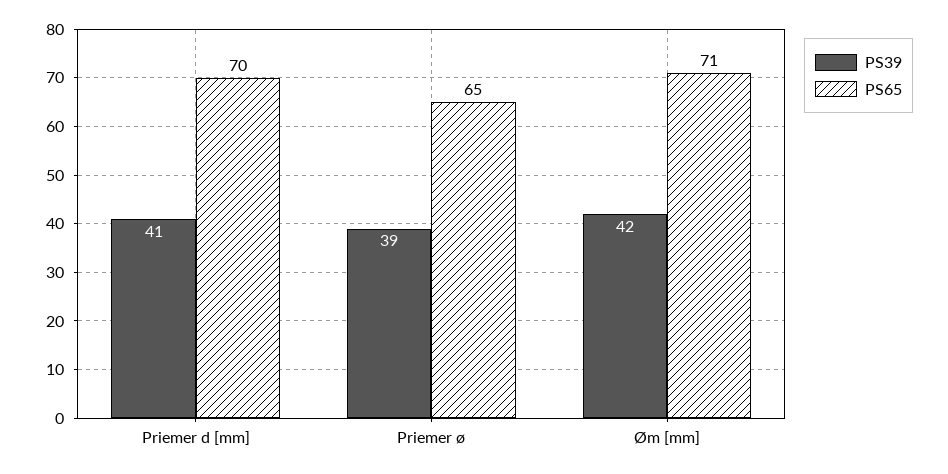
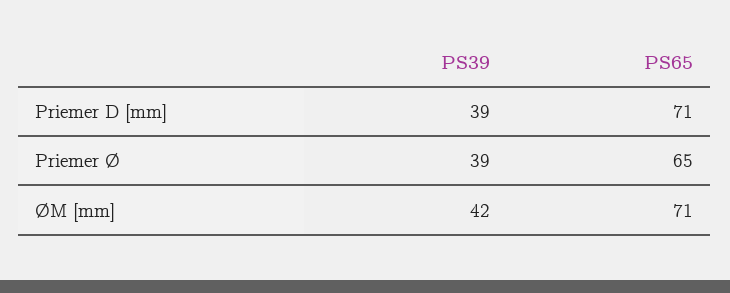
PS39, Priemer d [mm]: 41 -> 39
PS65, Priemer d [mm]: 70 -> 71

